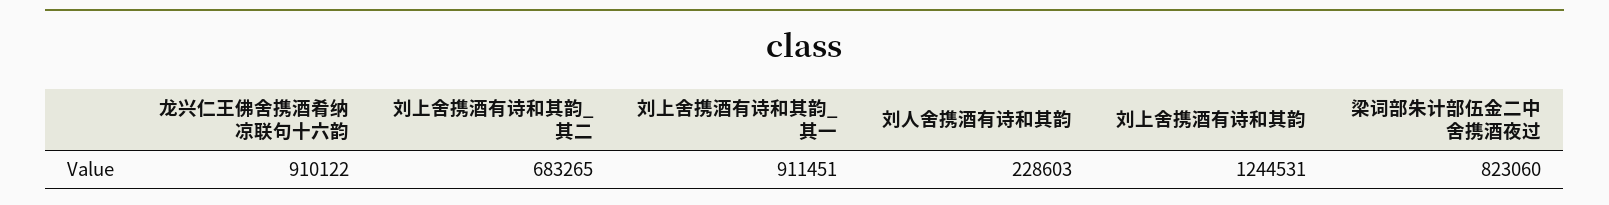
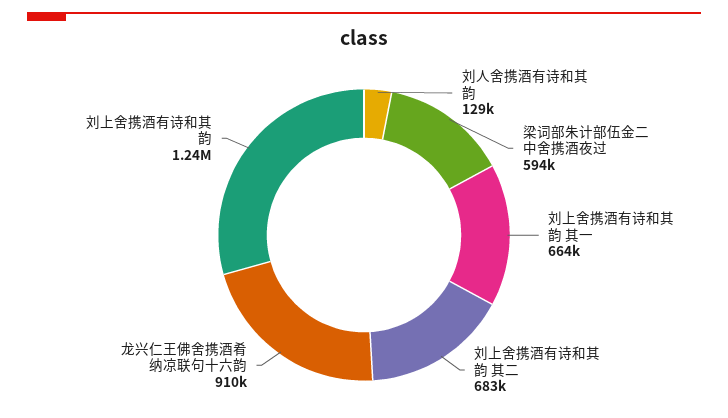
刘上舍携酒有诗和其韵_其一: 911451 -> 664000
刘人舍携酒有诗和其韵: 228603 -> 129000
梁词部朱计部伍金二中舍携酒夜过: 823060 -> 594000

